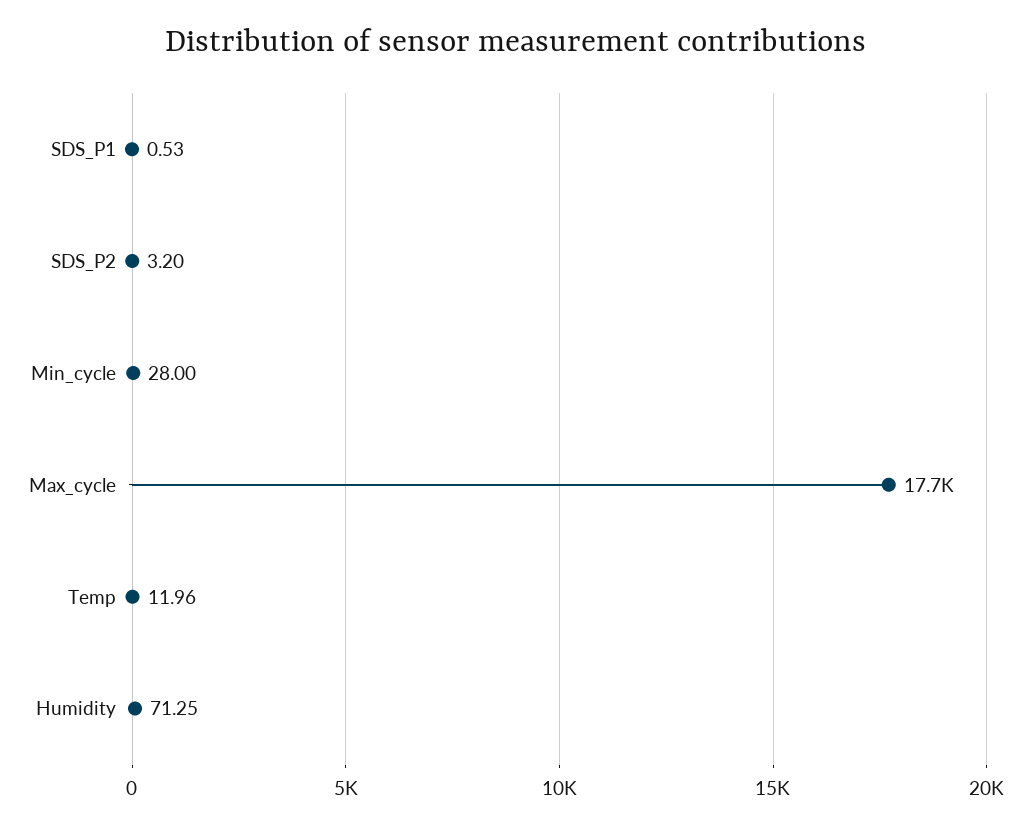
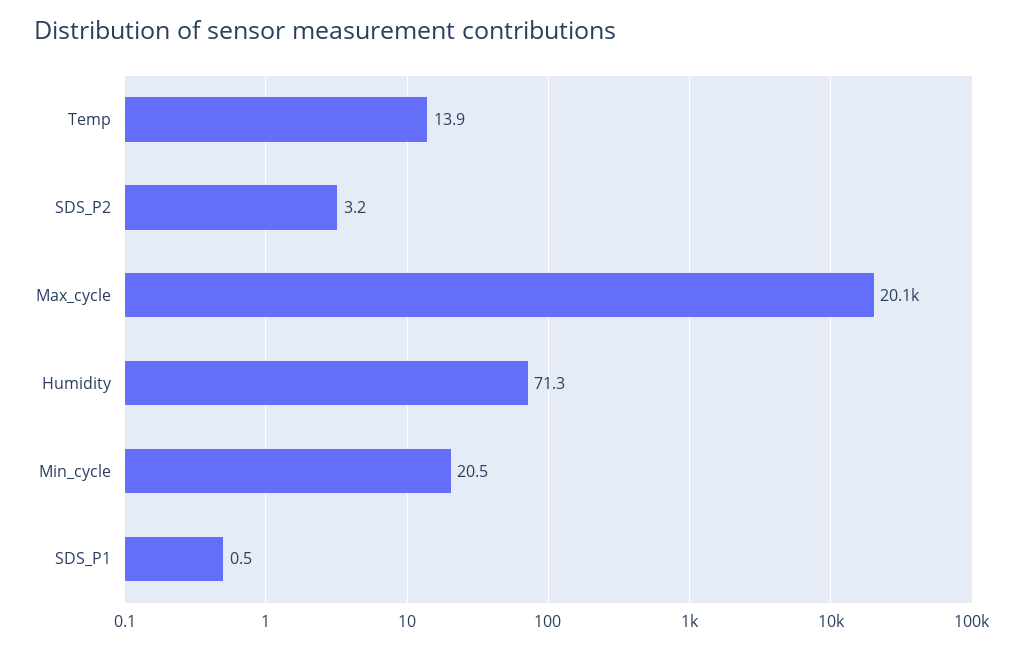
Min_cycle: 28 -> 20.5
Max_cycle: 17700 -> 20100
Temp: 11.96 -> 13.9

